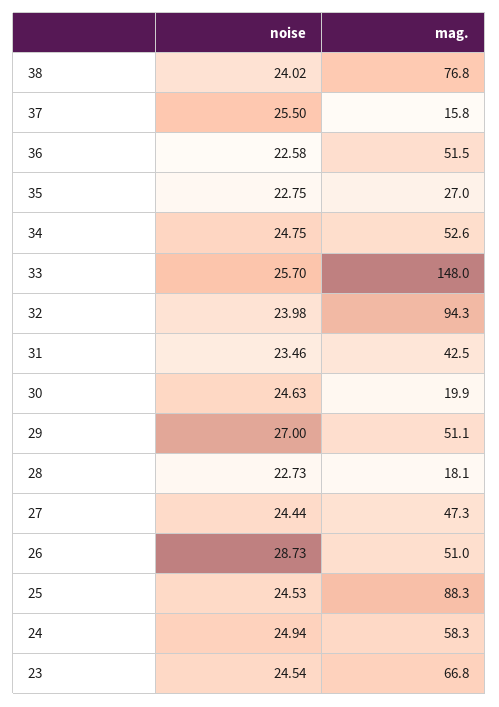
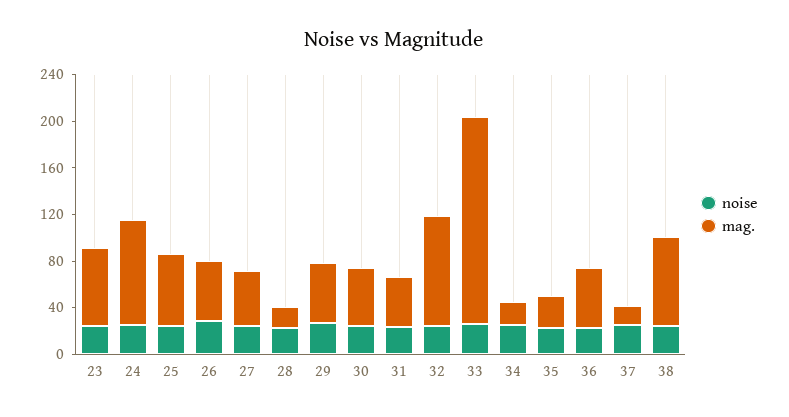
mag., 34: 52.6 -> 20
mag., 33: 148 -> 180
mag., 30: 19.9 -> 50
mag., 25: 88.3 -> 60
mag., 24: 58.3 -> 90

